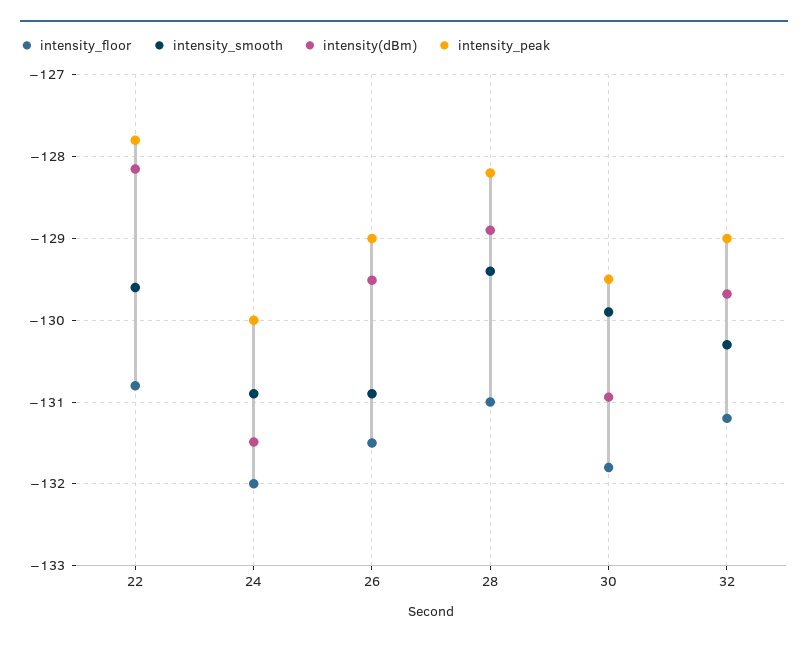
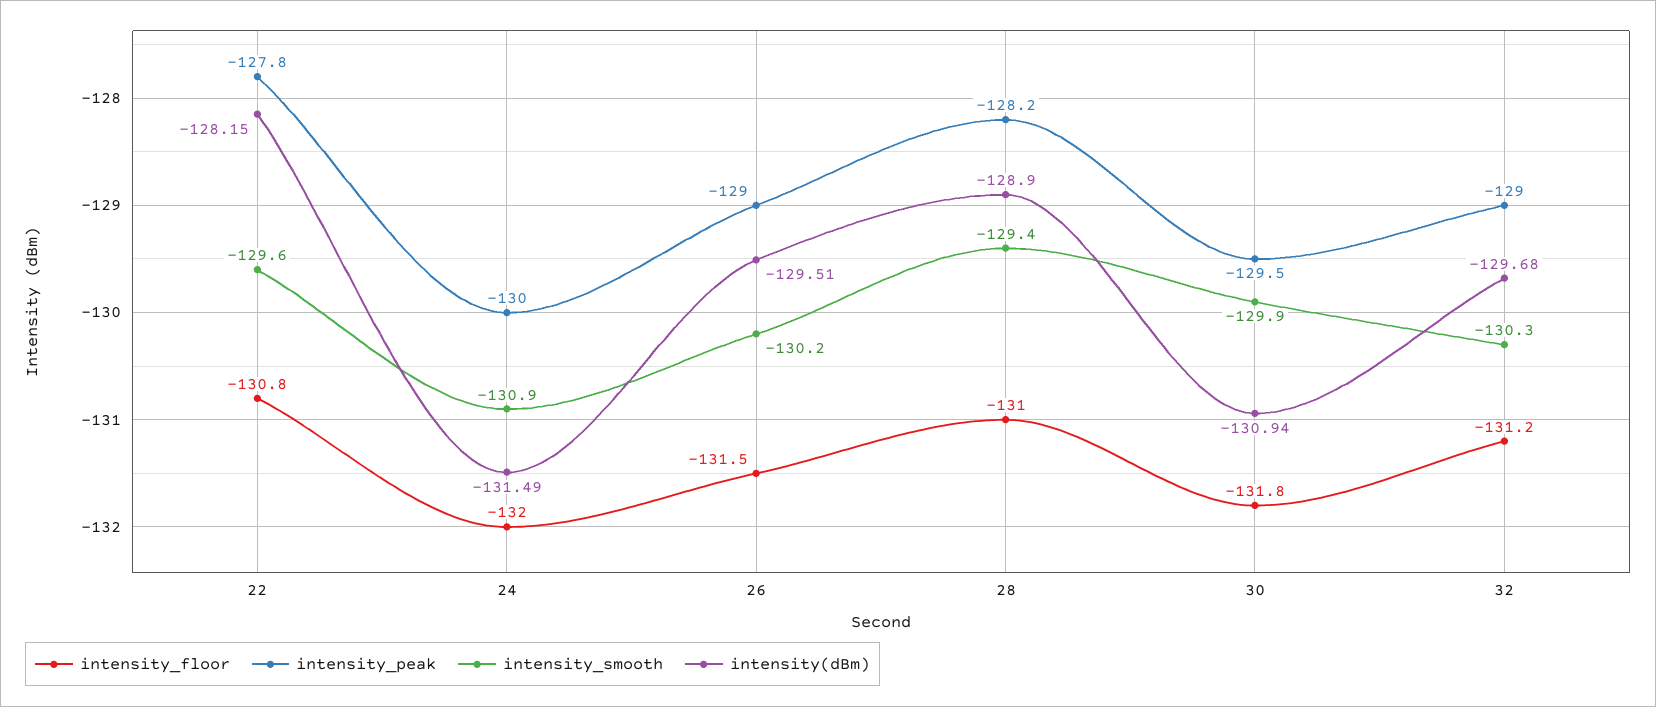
intensity_smooth, 26: -130.9 -> -130.2

